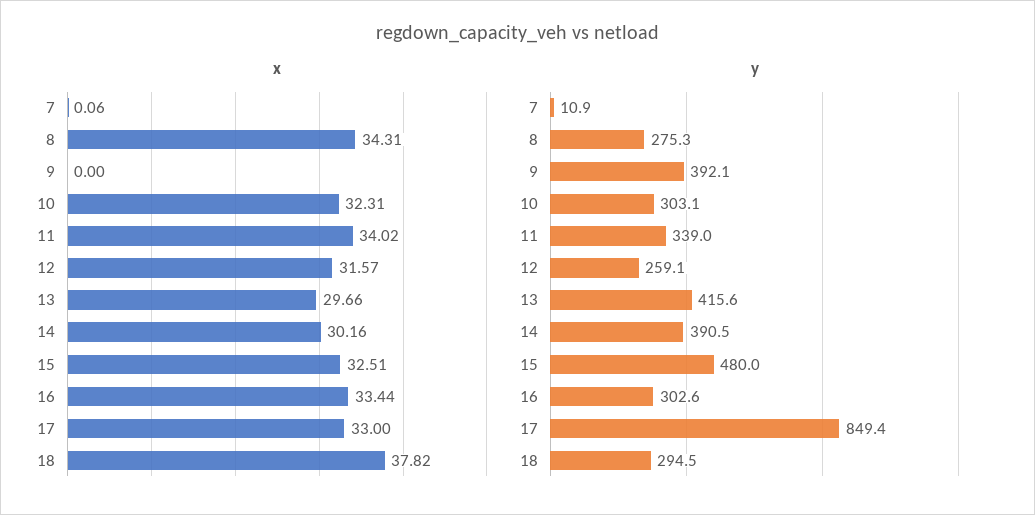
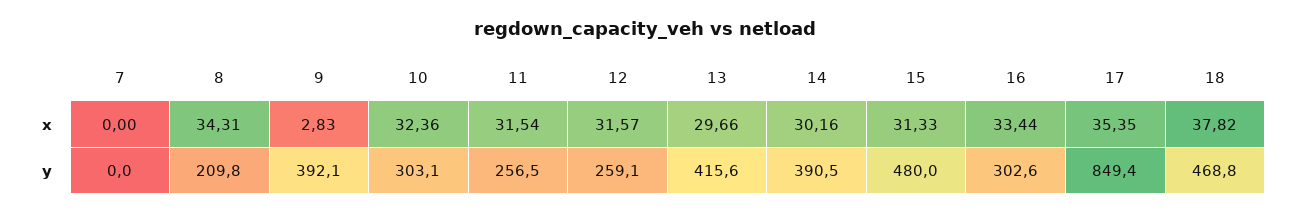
x, 7: 0.06 -> 0
x, 9: 0 -> 2.83
x, 10: 32.31 -> 32.36
x, 11: 34.02 -> 31.54
x, 15: 32.51 -> 31.33
x, 17: 33 -> 35.35
y, 7: 10.9 -> 0
y, 8: 275.3 -> 209.8
y, 11: 339 -> 256.5
y, 18: 294.5 -> 468.8

